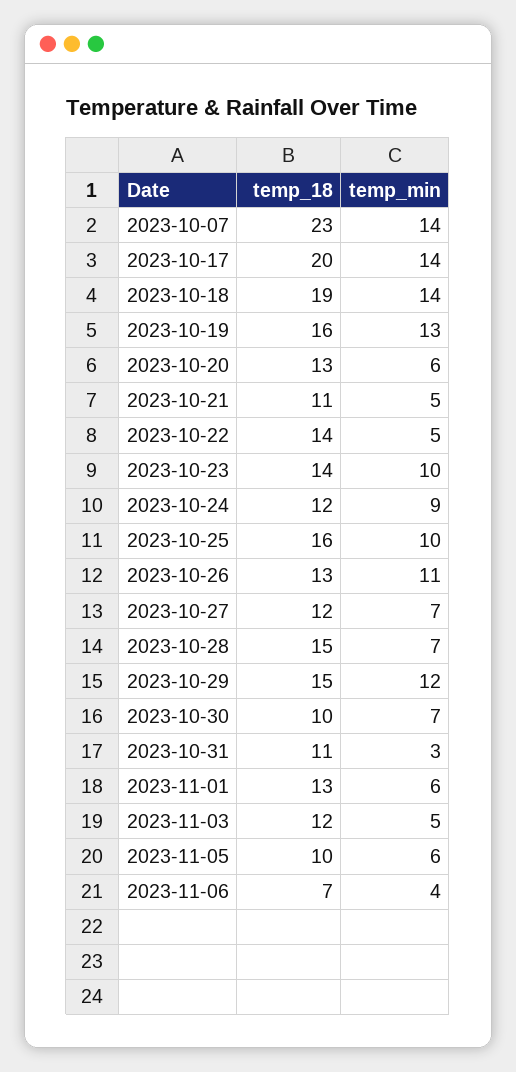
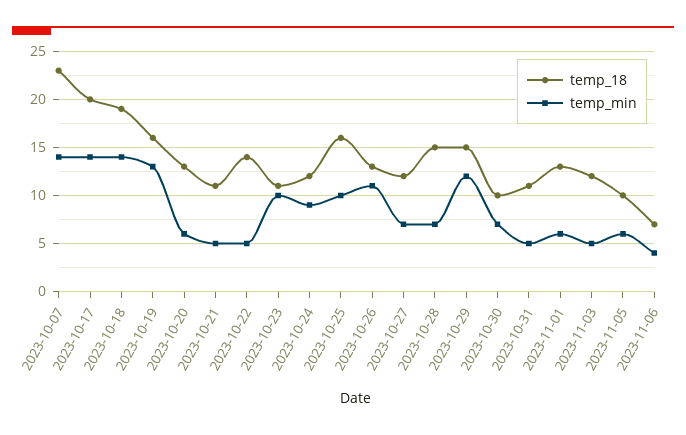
temp_18, 2023-10-23: 14 -> 11
temp_min, 2023-10-31: 3 -> 5

